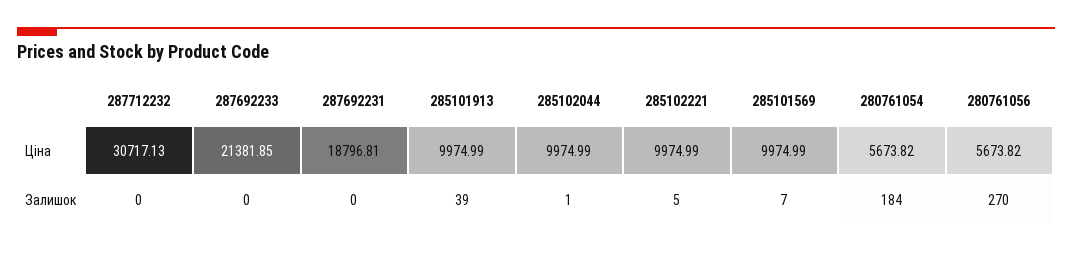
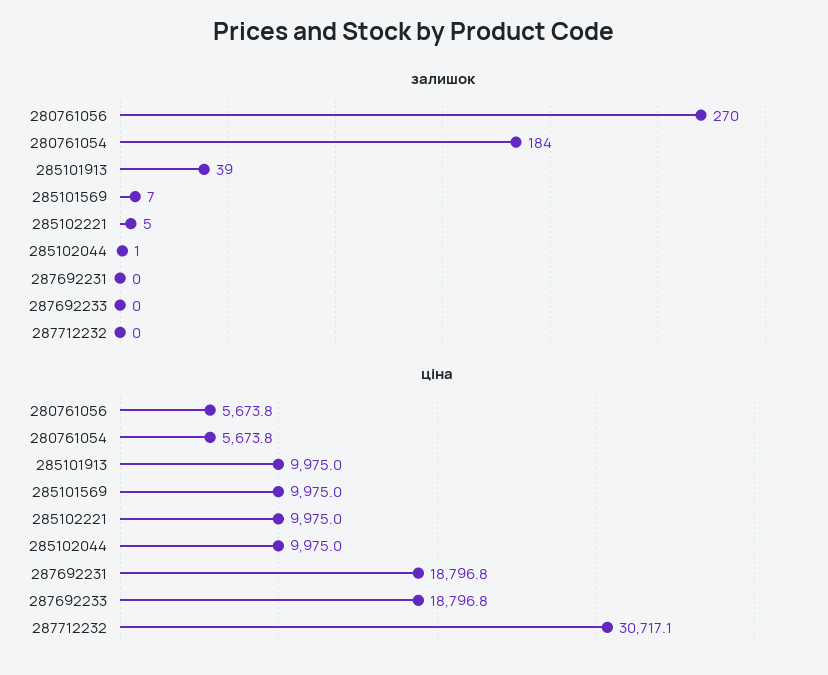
Ціна, 287692233: 21381.85 -> 18796.8

